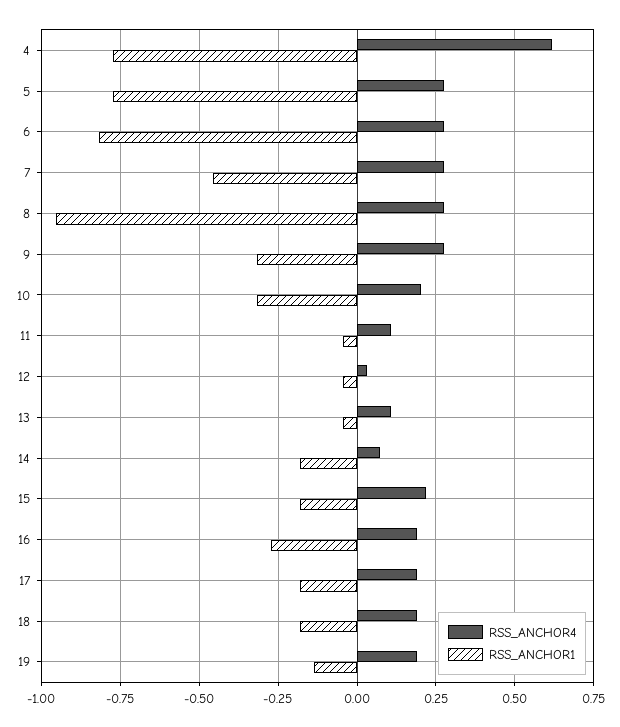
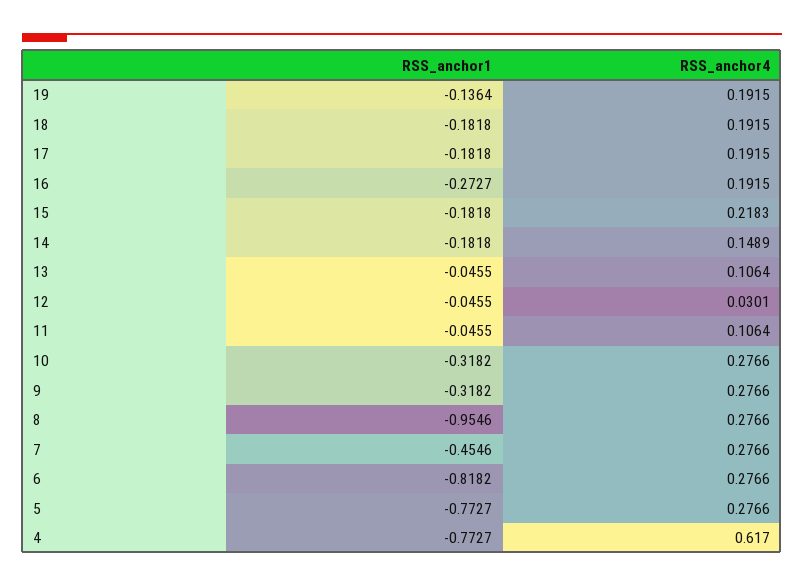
RSS_ANCHOR4, 10: 0.2 -> 0.2766
RSS_ANCHOR4, 14: 0.075 -> 0.1489

